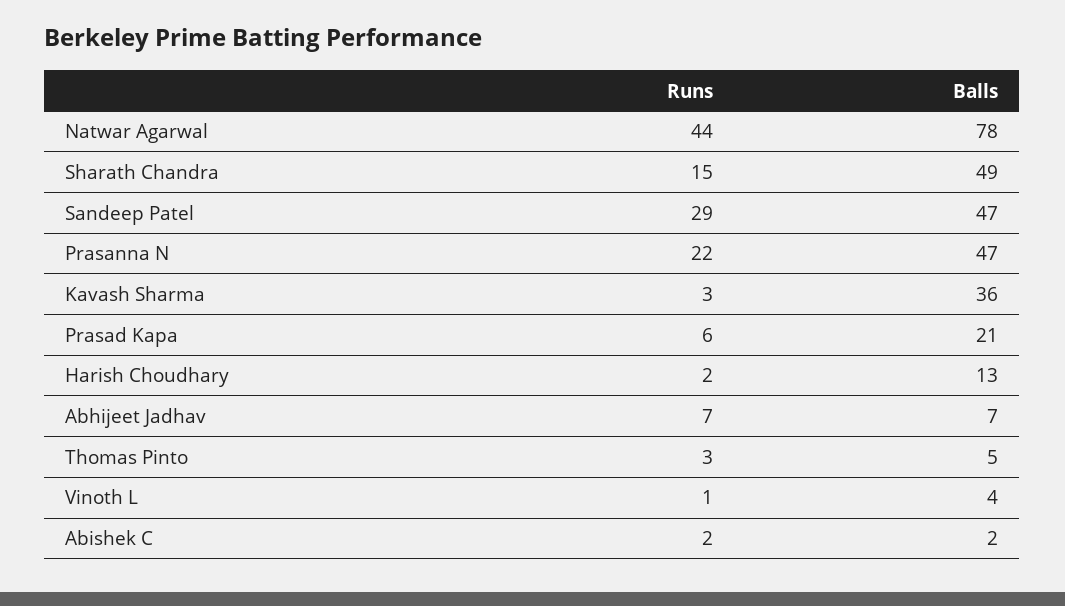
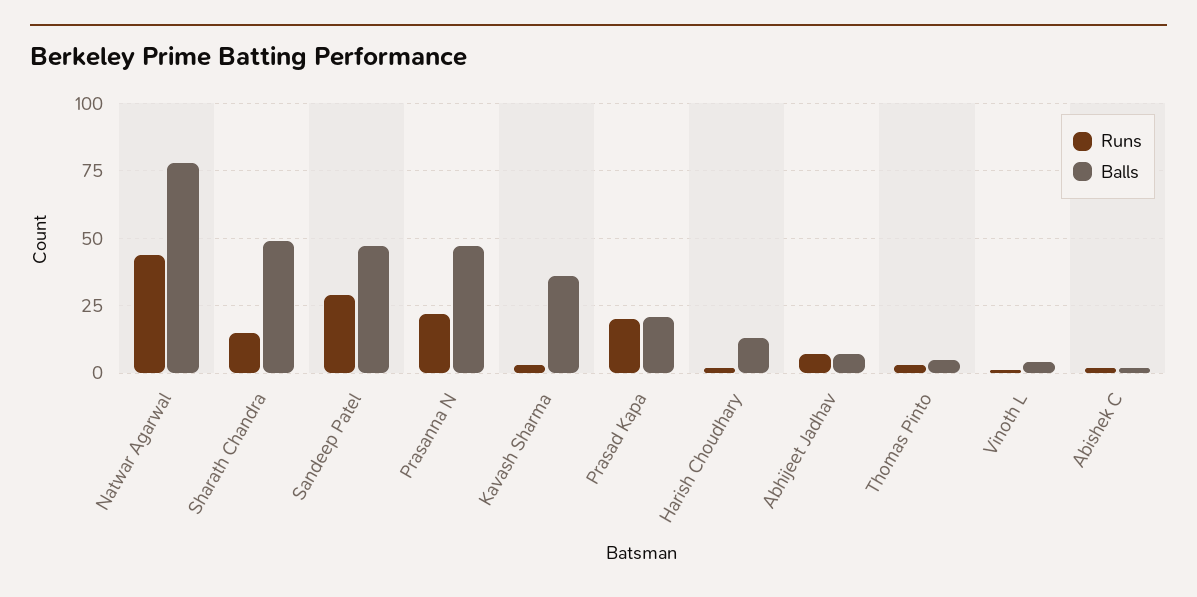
Runs, Prasad Kapa: 6 -> 20

